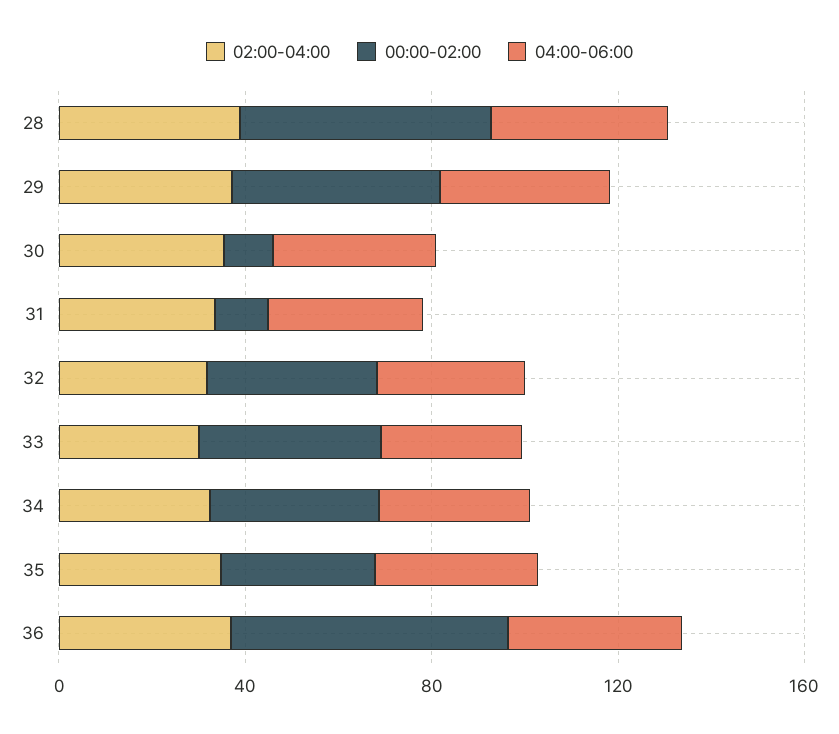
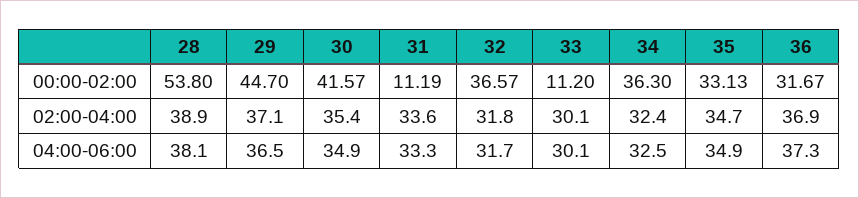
00:00-02:00, 30: 10 -> 41.57
00:00-02:00, 33: 40 -> 11.2
00:00-02:00, 36: 60 -> 31.67

